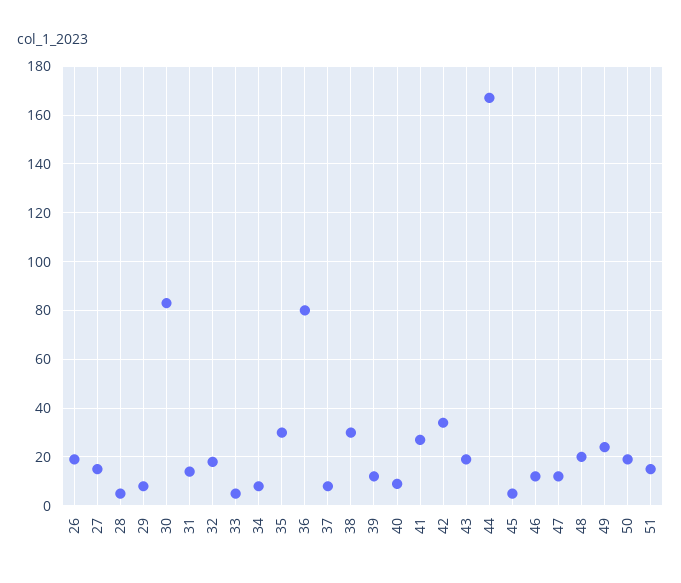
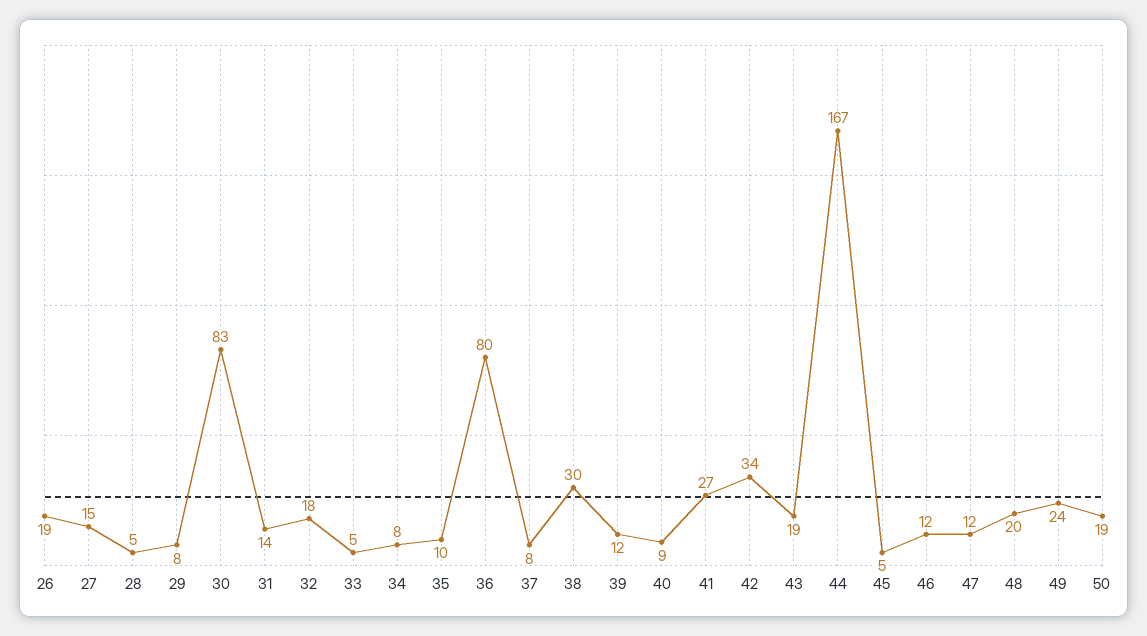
35: 30 -> 10
51: 15 -> none

